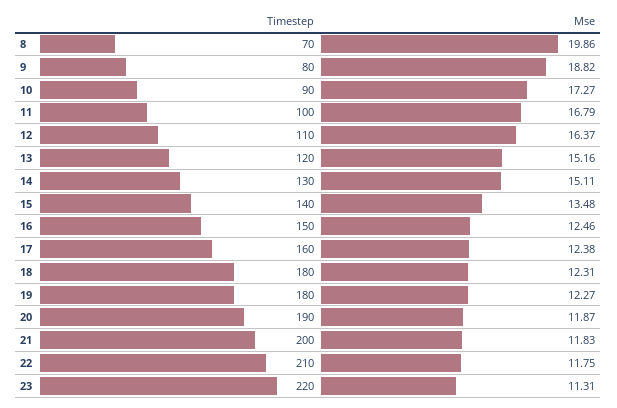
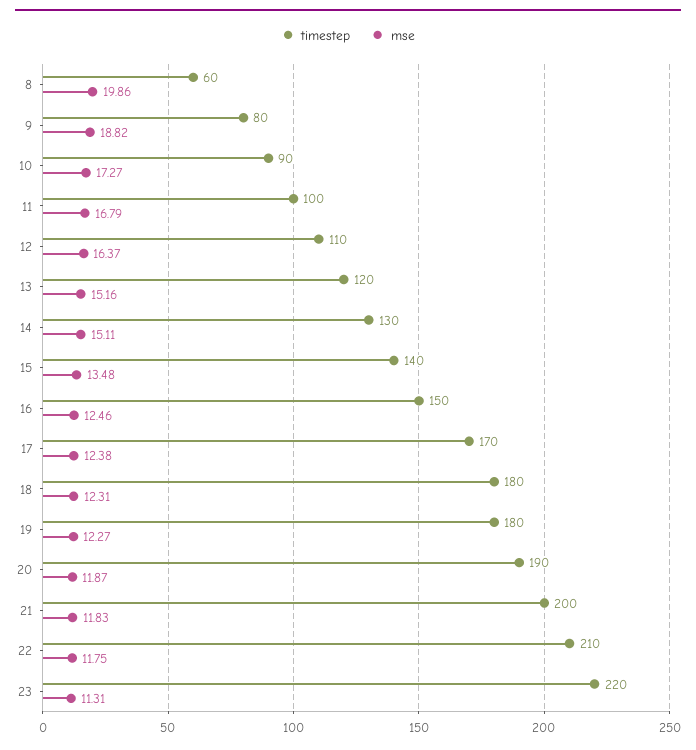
Timestep, 8: 70 -> 60
Timestep, 17: 160 -> 170

